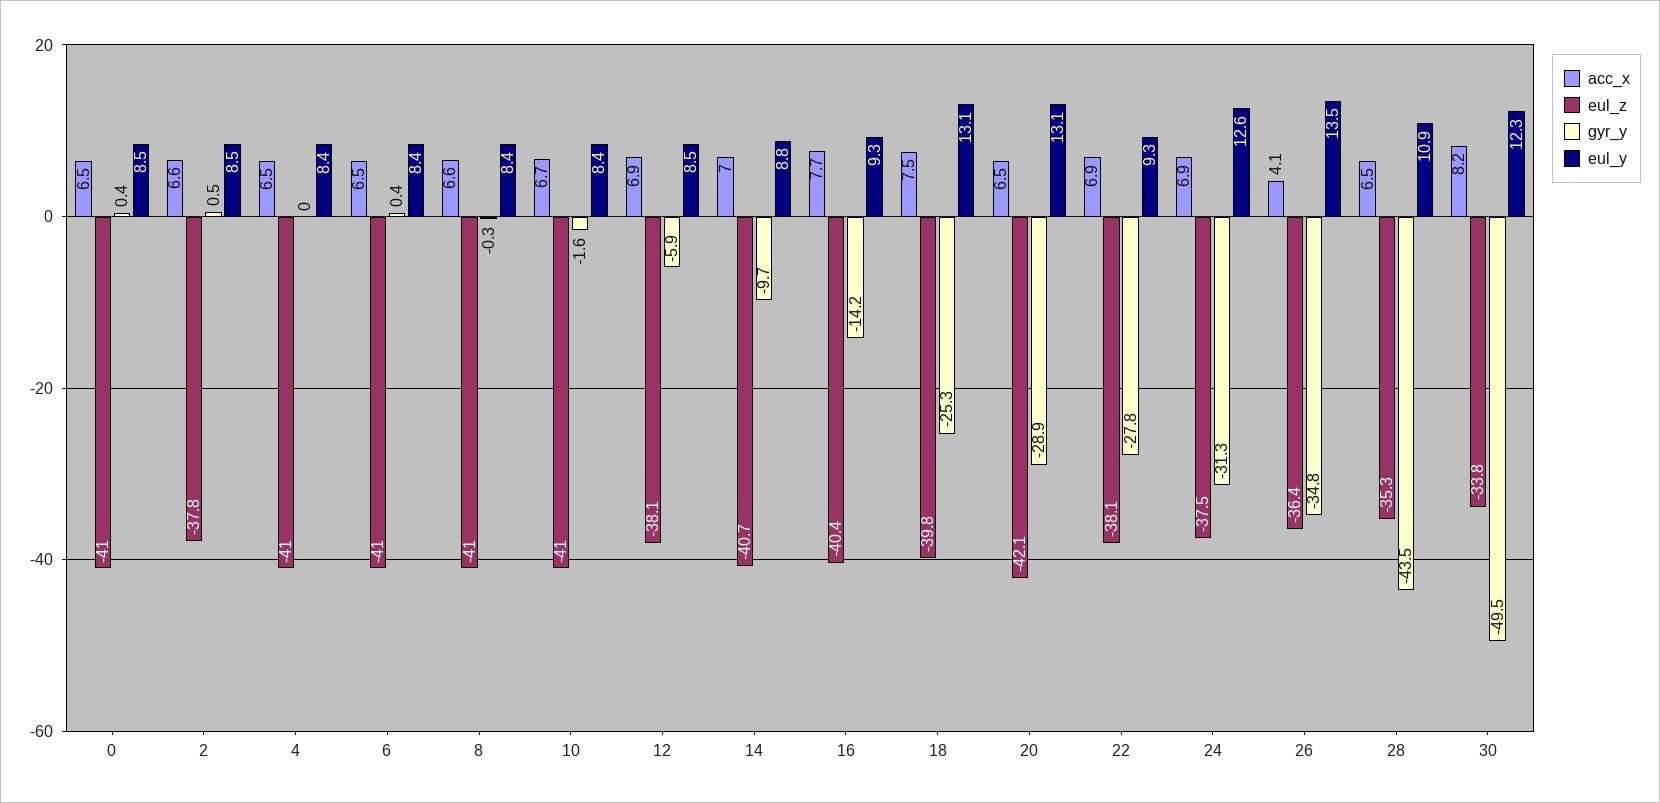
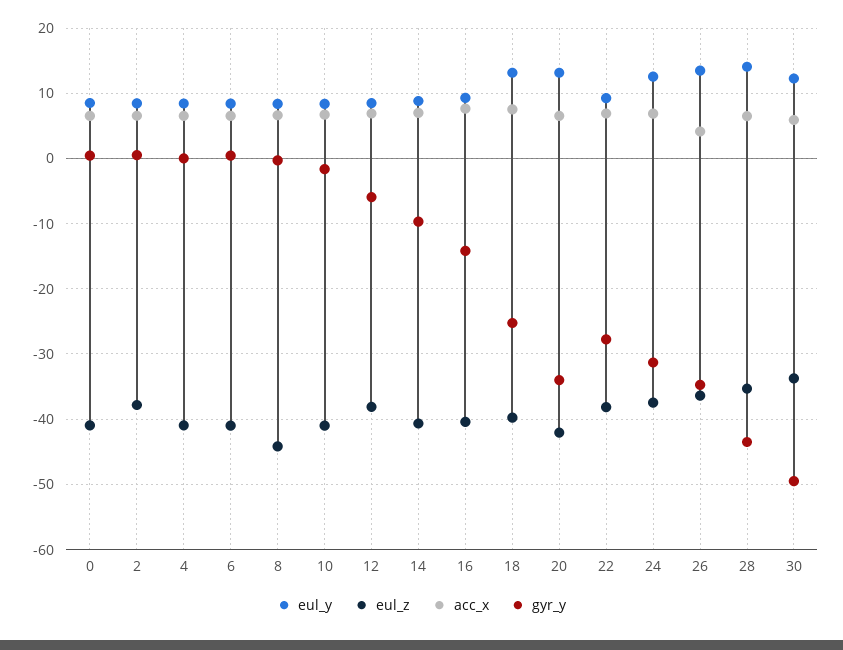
eul_z, 8: -41 -> -44
gyr_y, 20: -28.9 -> -34
eul_y, 28: 10.9 -> 14
acc_x, 30: 8.2 -> 6

